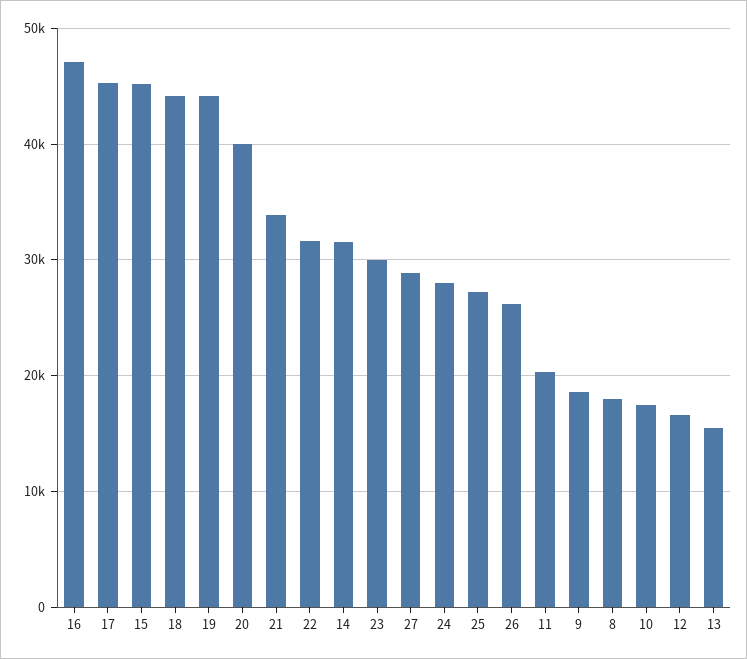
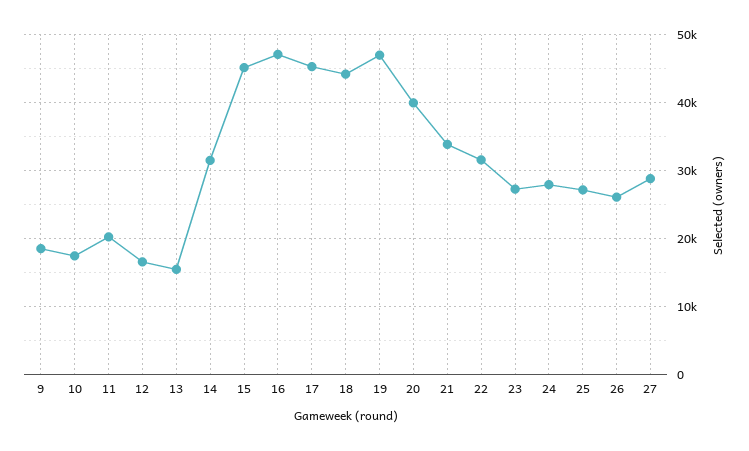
19: 44000 -> 47000
23: 30000 -> 27000
8: 18000 -> none

